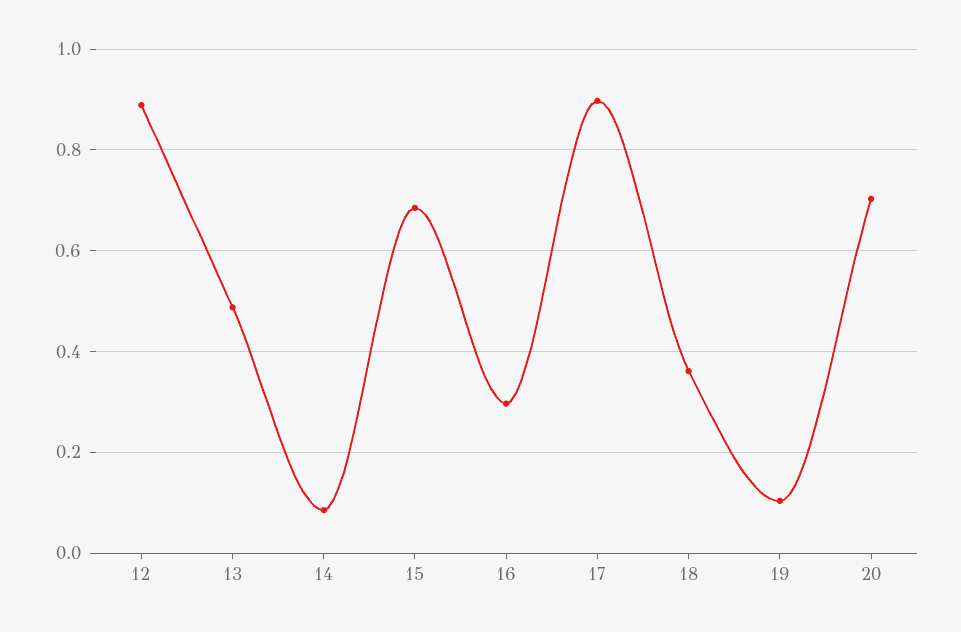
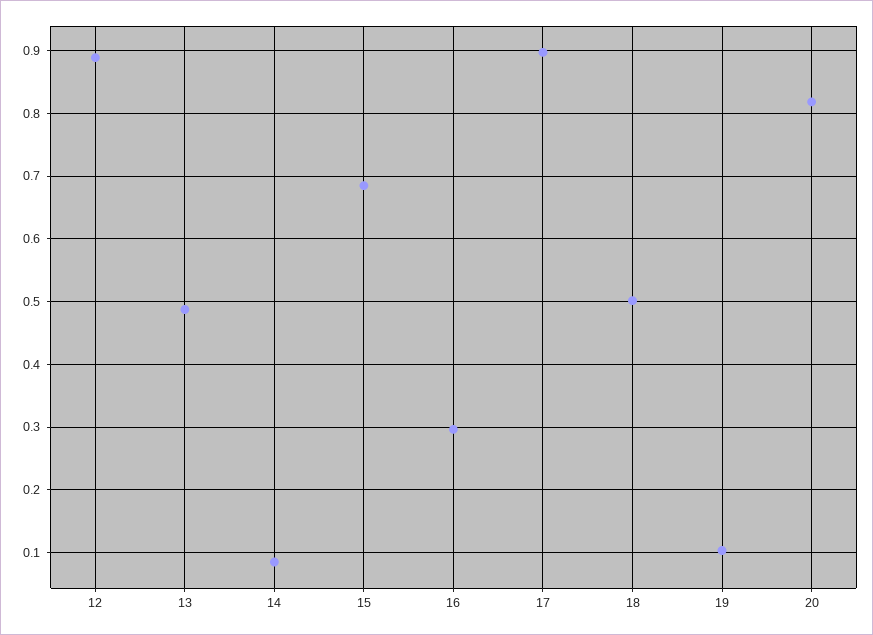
18: 0.36 -> 0.5
20: 0.7 -> 0.82

